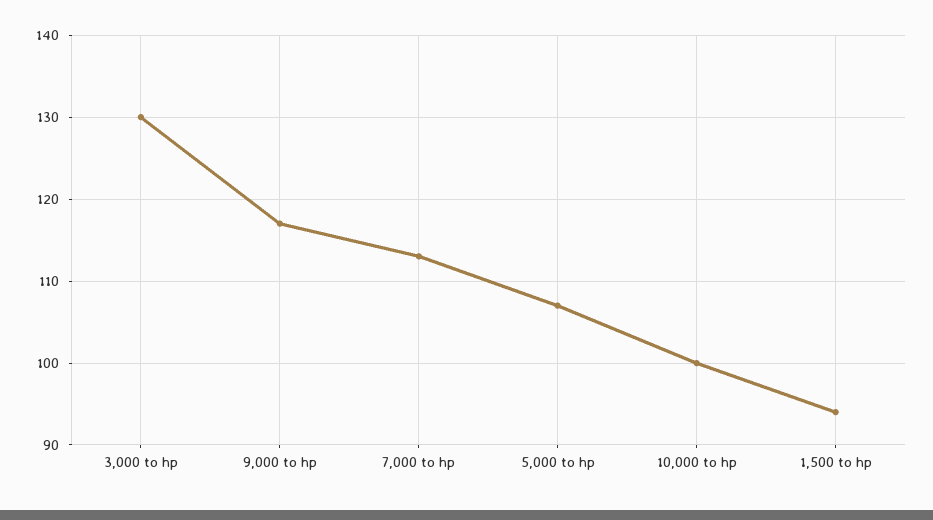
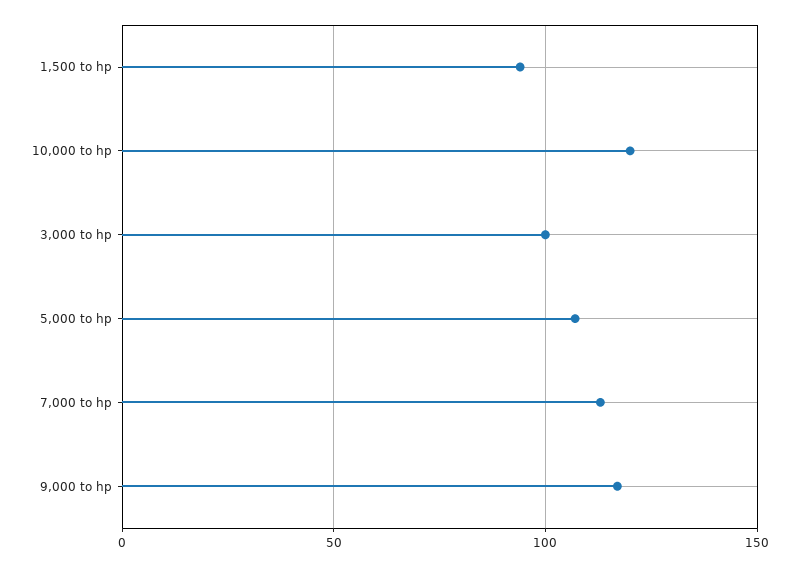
3,000 to hp: 130 -> 100
10,000 to hp: 100 -> 120

